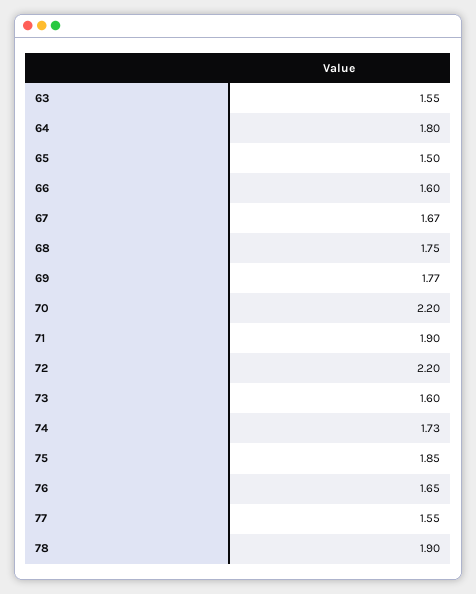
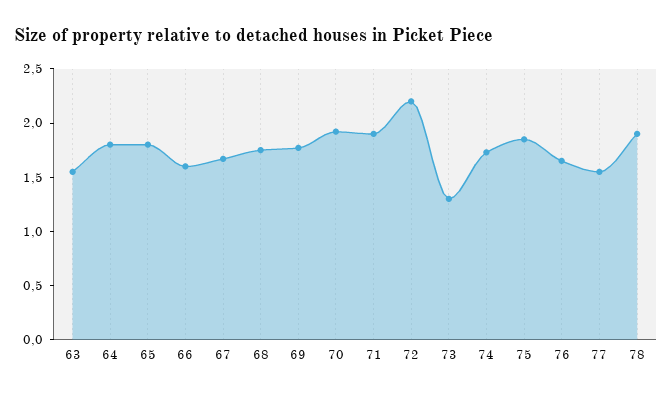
65: 1.5 -> 1.8
70: 2.2 -> 1.9
73: 1.6 -> 1.3

